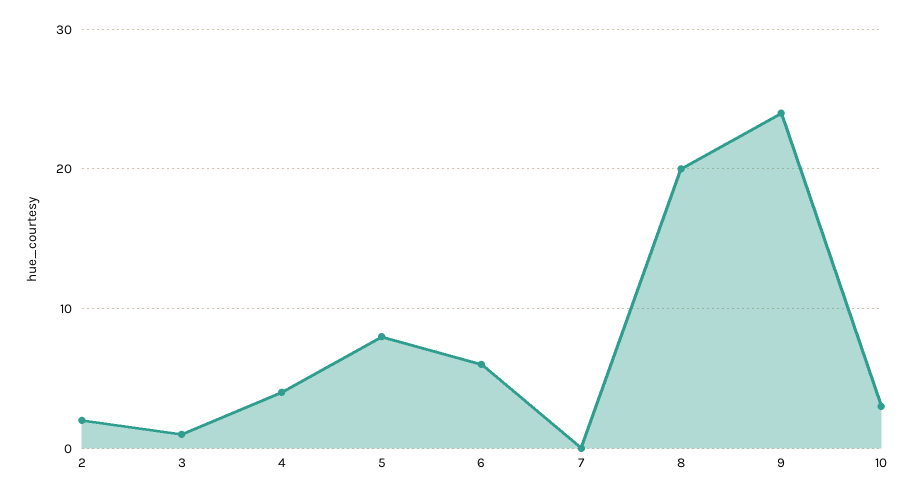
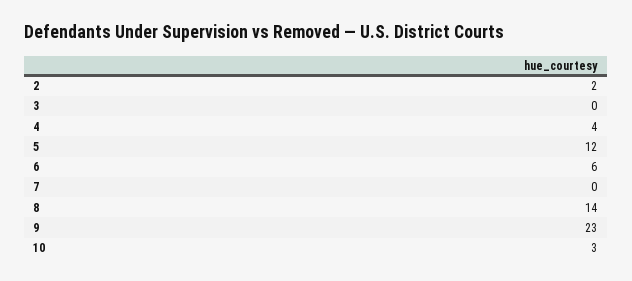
3: 1 -> 0
5: 8 -> 12
8: 20 -> 14
9: 24 -> 23

